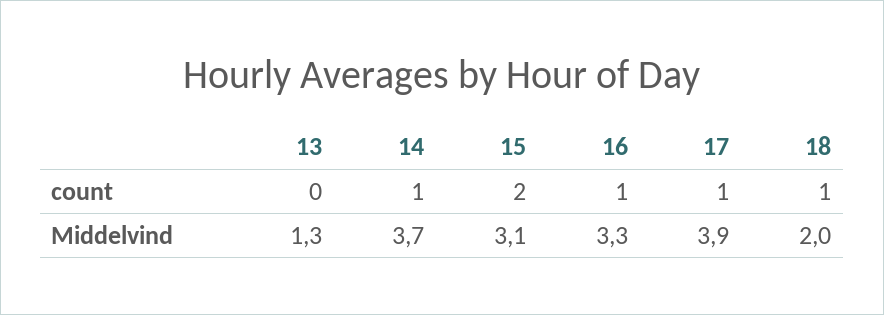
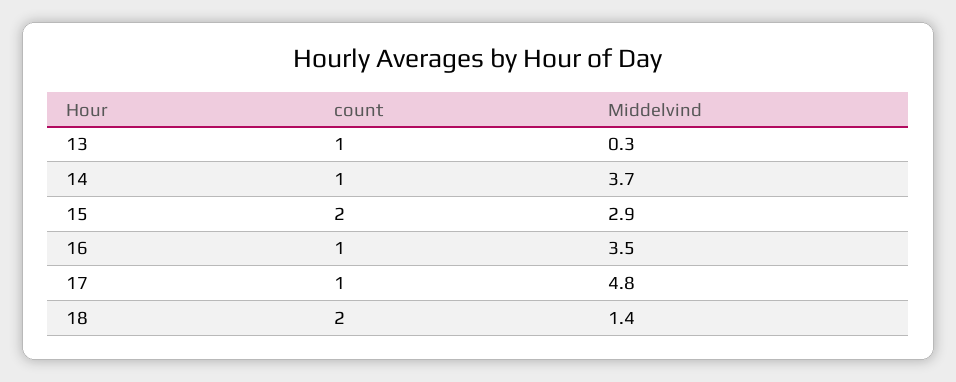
13, count: 0 -> 1
18, count: 1 -> 2
13, Middelvind: 1.3 -> 0.3
15, Middelvind: 3.1 -> 2.9
16, Middelvind: 3.3 -> 3.5
17, Middelvind: 3.9 -> 4.8
18, Middelvind: 2 -> 1.4

